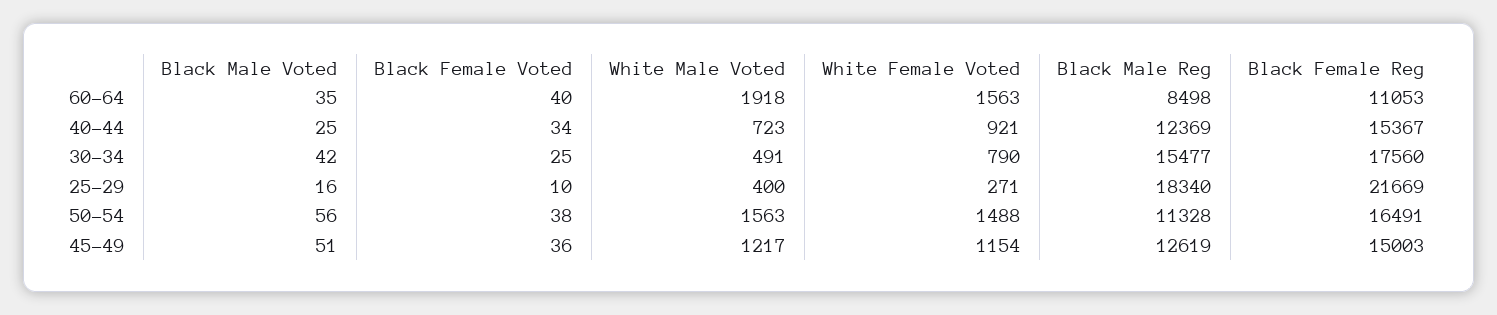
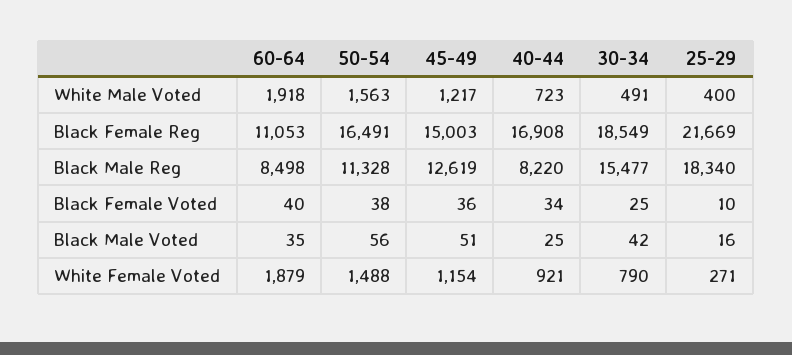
White Female Voted, 60-64: 1563 -> 1879
Black Male Reg, 40-44: 12369 -> 8220
Black Female Reg, 40-44: 15367 -> 16908
Black Female Reg, 30-34: 17560 -> 18549

